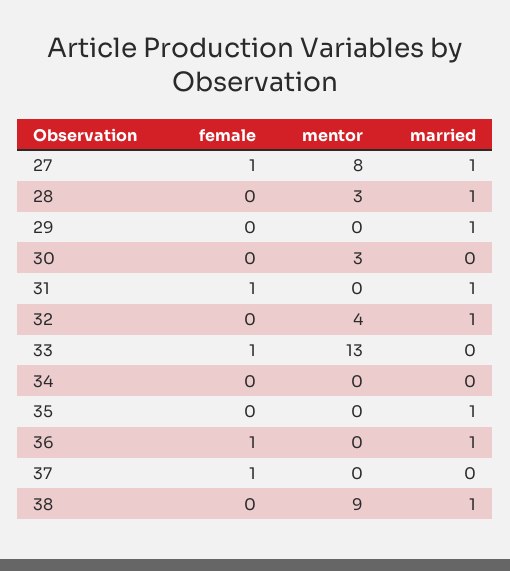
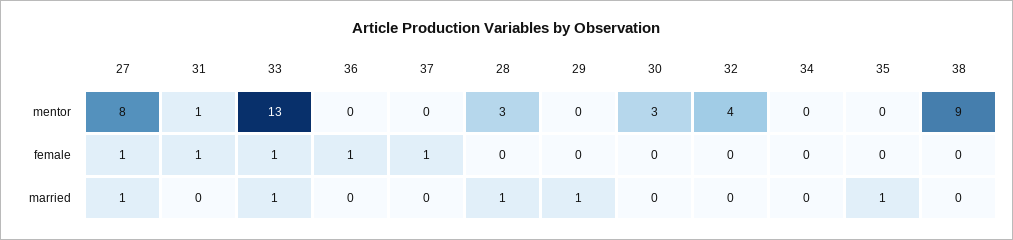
mentor, 31: 0 -> 1
married, 31: 1 -> 0
married, 32: 1 -> 0
married, 33: 0 -> 1
married, 36: 1 -> 0
married, 38: 1 -> 0

